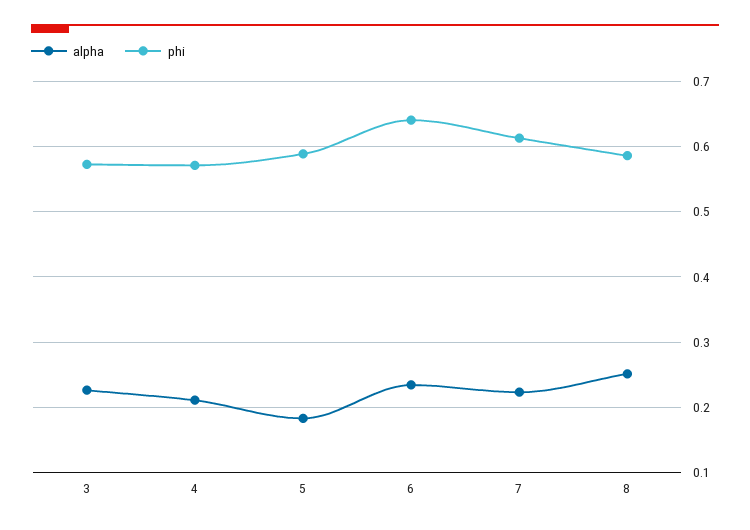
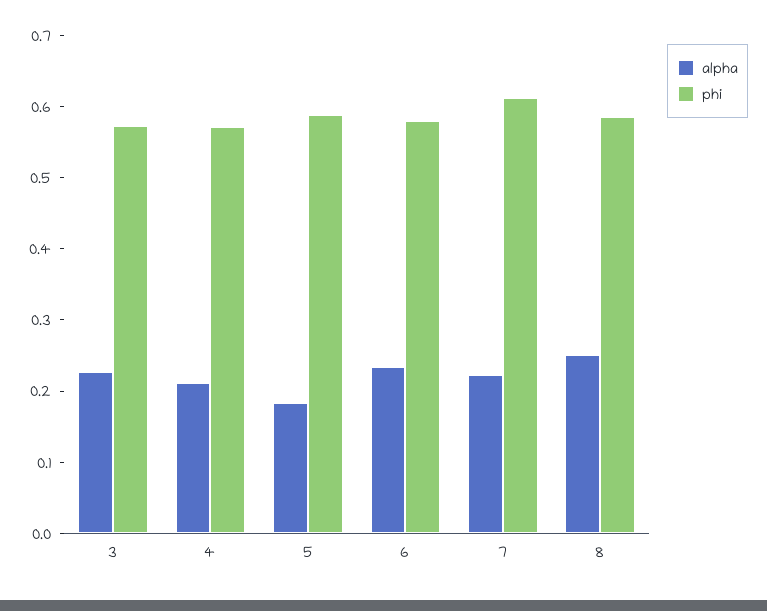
phi, 6: 0.64 -> 0.58

